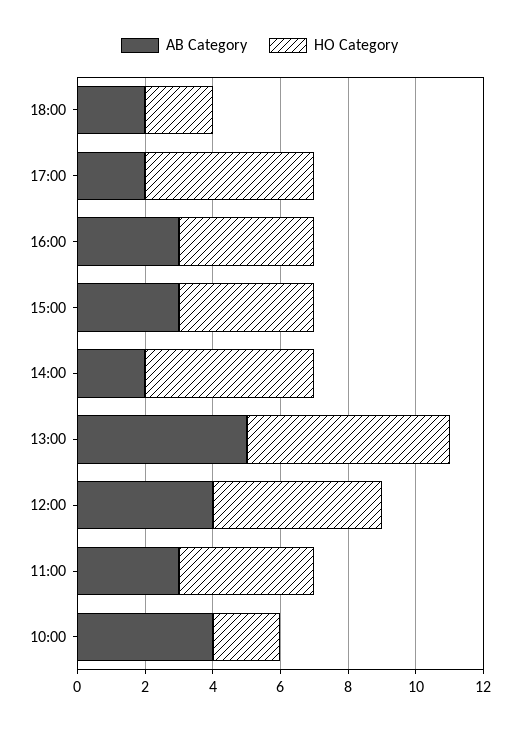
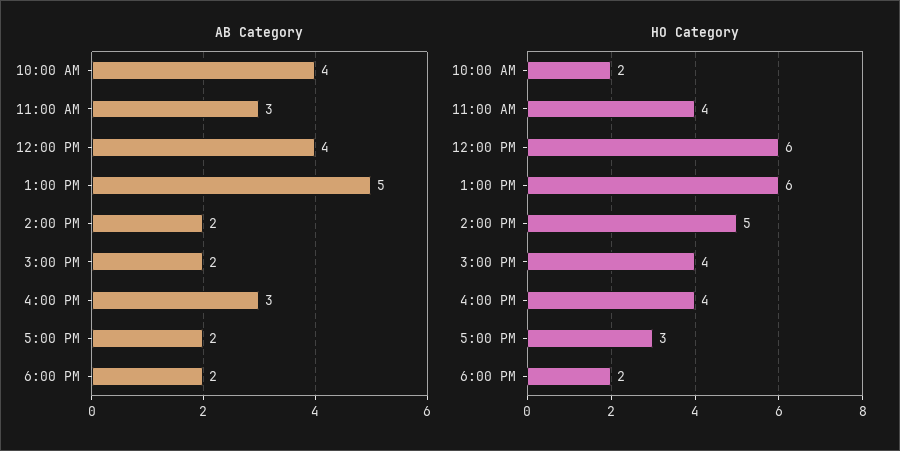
HO Category, 17:00: 5 -> 3
AB Category, 15:00: 3 -> 2
HO Category, 12:00: 5 -> 6

